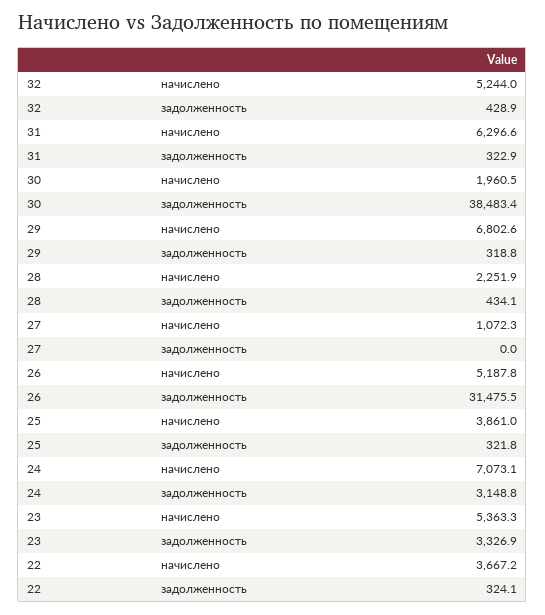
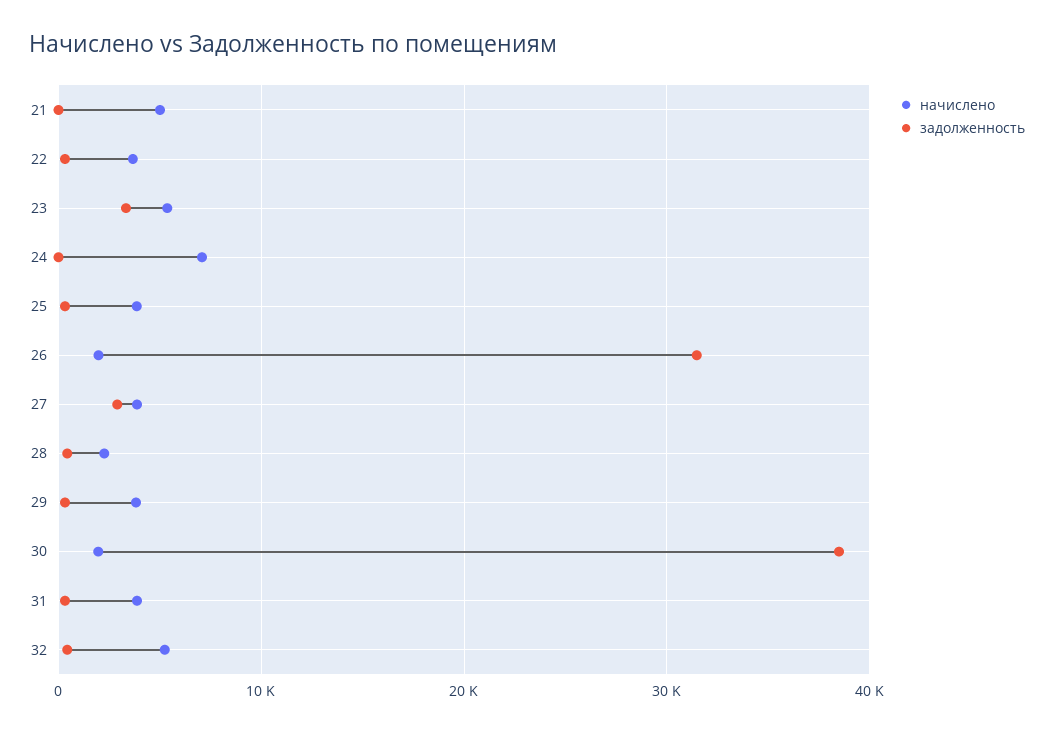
начислено, 31: 6296.6 -> 4000
начислено, 29: 6802.6 -> 4000
начислено, 27: 1072.3 -> 4000
задолженность, 27: 0 -> 3000
начислено, 26: 5187.8 -> 2000
задолженность, 24: 3148.8 -> 0
начислено, 21: none -> 5000
задолженность, 21: none -> 0

